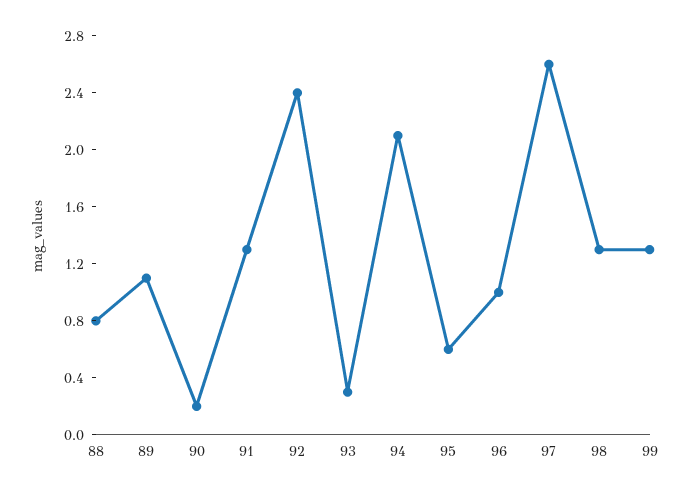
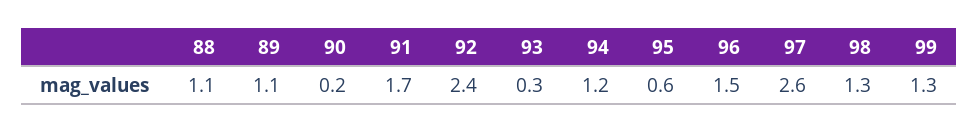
88: 0.8 -> 1.1
91: 1.3 -> 1.7
94: 2.1 -> 1.2
96: 1 -> 1.5

